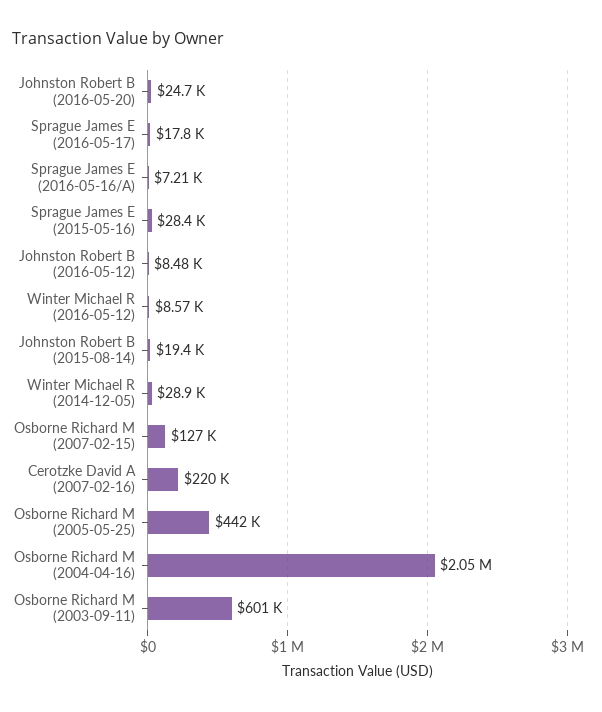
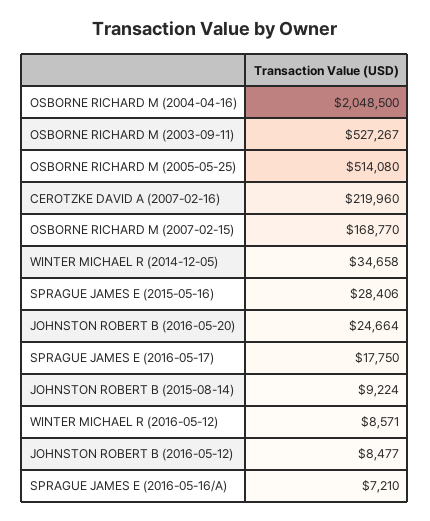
Johnston Robert B (2015-08-14): 19400 -> 9224
Winter Michael R (2014-12-05): 28900 -> 34658
Osborne Richard M (2007-02-15): 127000 -> 168770
Osborne Richard M (2005-05-25): 442000 -> 514080
Osborne Richard M (2003-09-11): 601000 -> 527267

